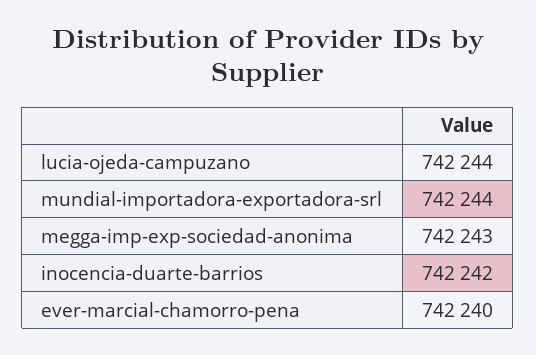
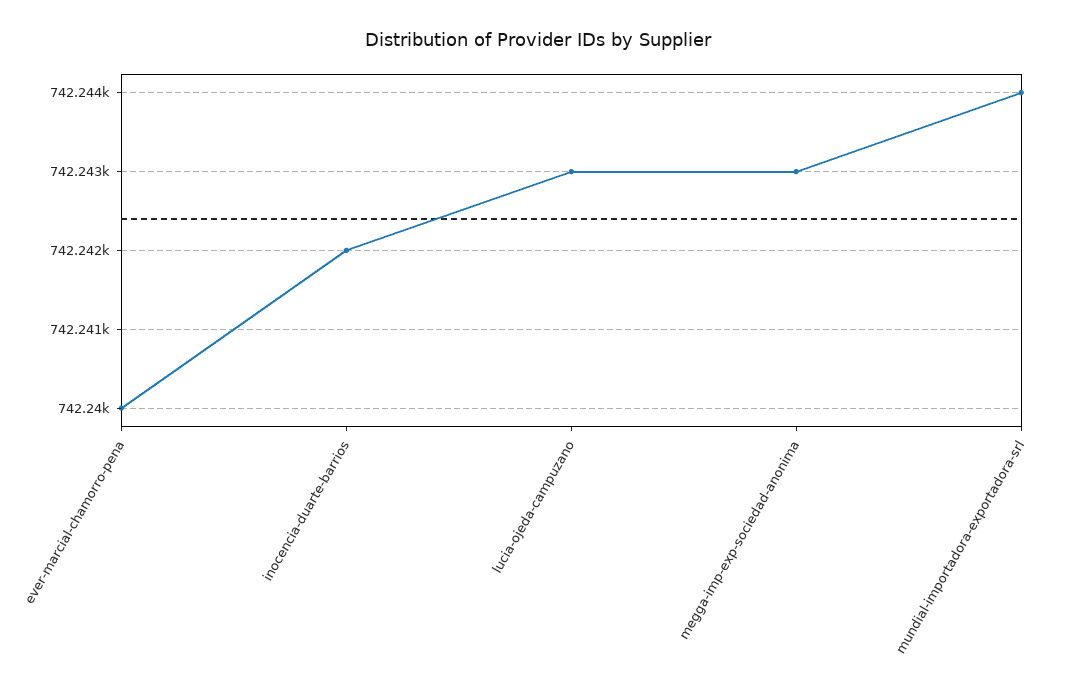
lucia-ojeda-campuzano: 742244 -> 742243

